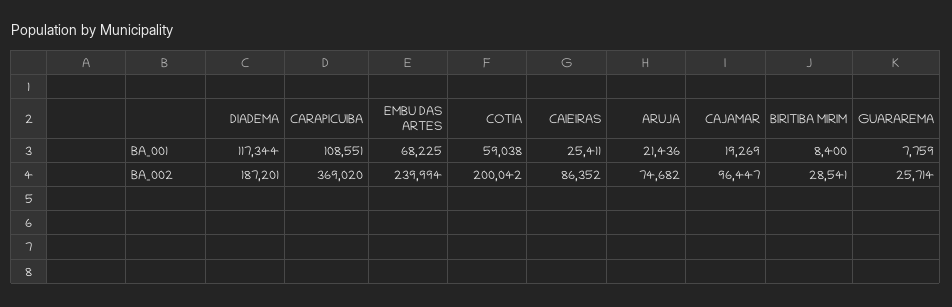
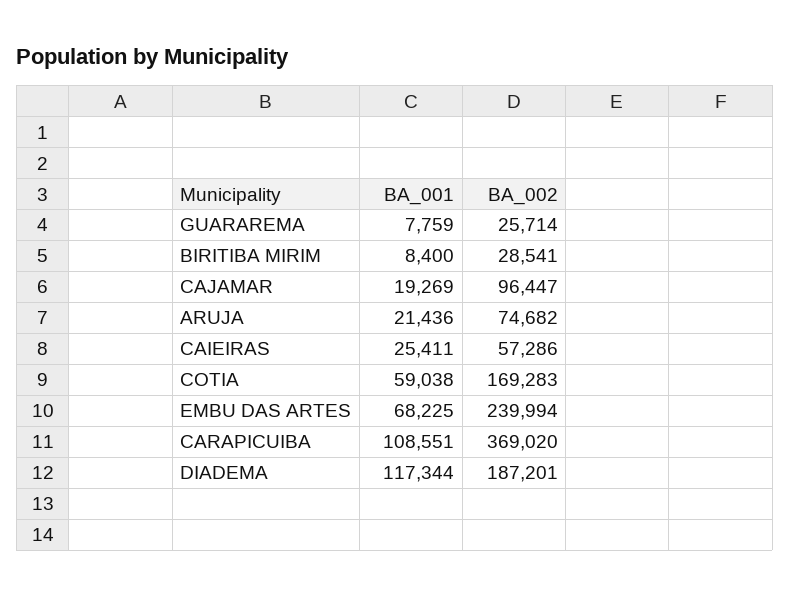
COTIA, BA_002: 200042 -> 169283
CAIEIRAS, BA_002: 86352 -> 57286

